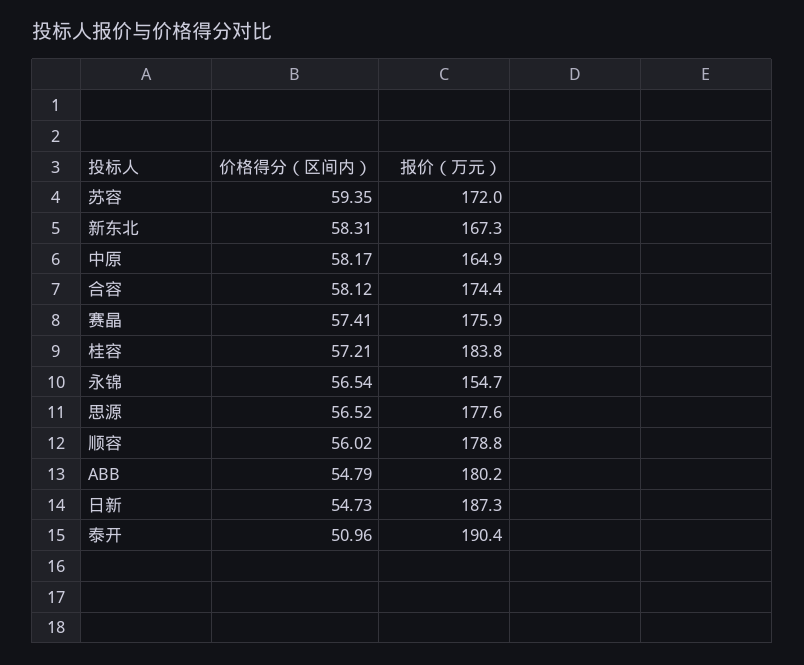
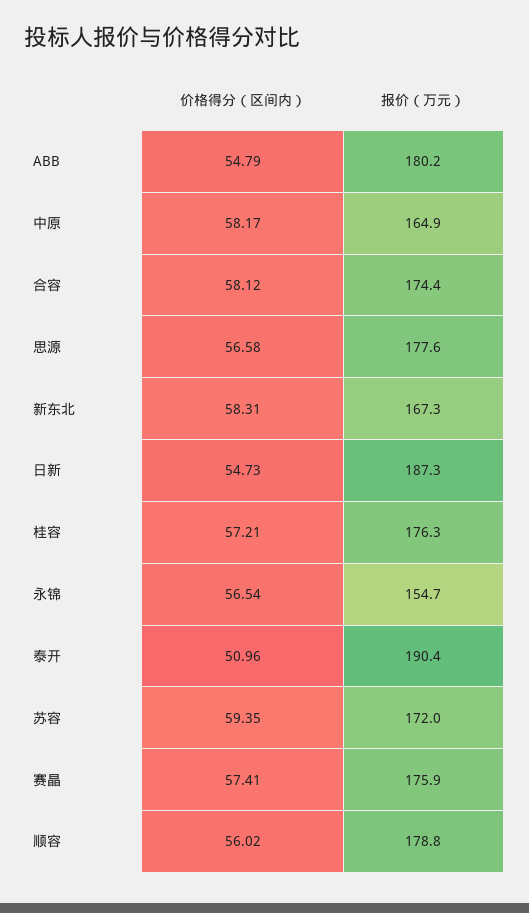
报价（万元）, 桂容: 183.8 -> 176.3
价格得分（区间内）, 思源: 56.52 -> 56.58

